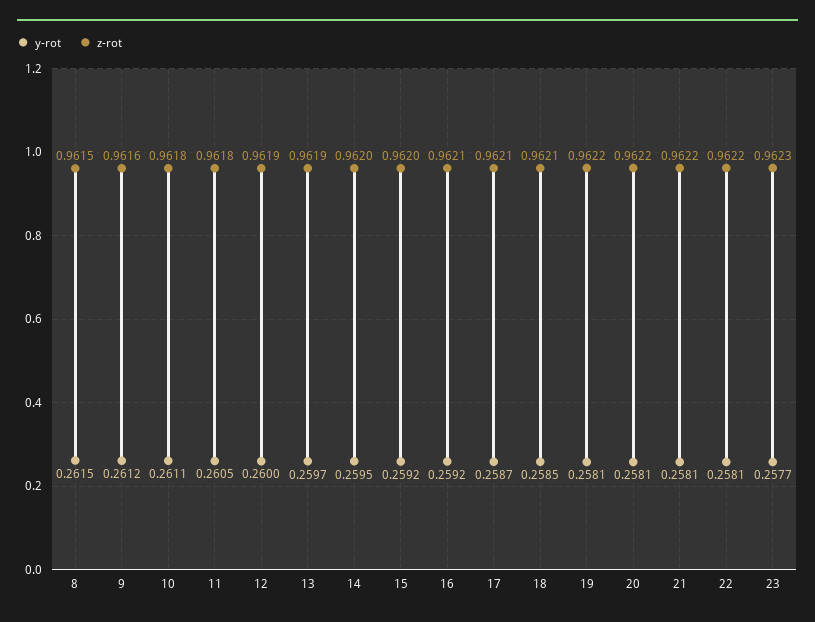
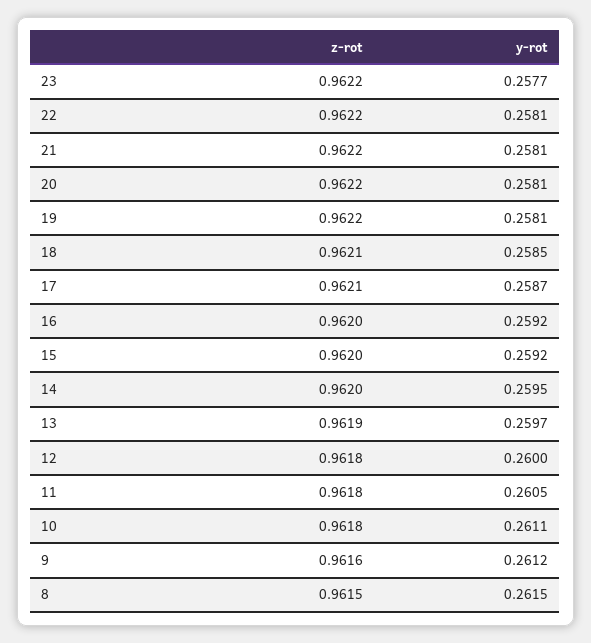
z-rot, 12: 0.9619 -> 0.9618
z-rot, 16: 0.9621 -> 0.962
z-rot, 23: 0.9623 -> 0.9622

